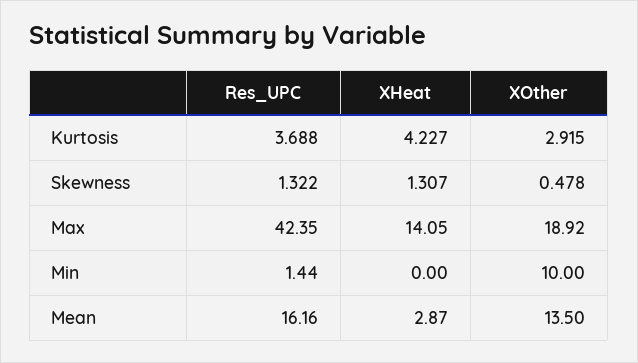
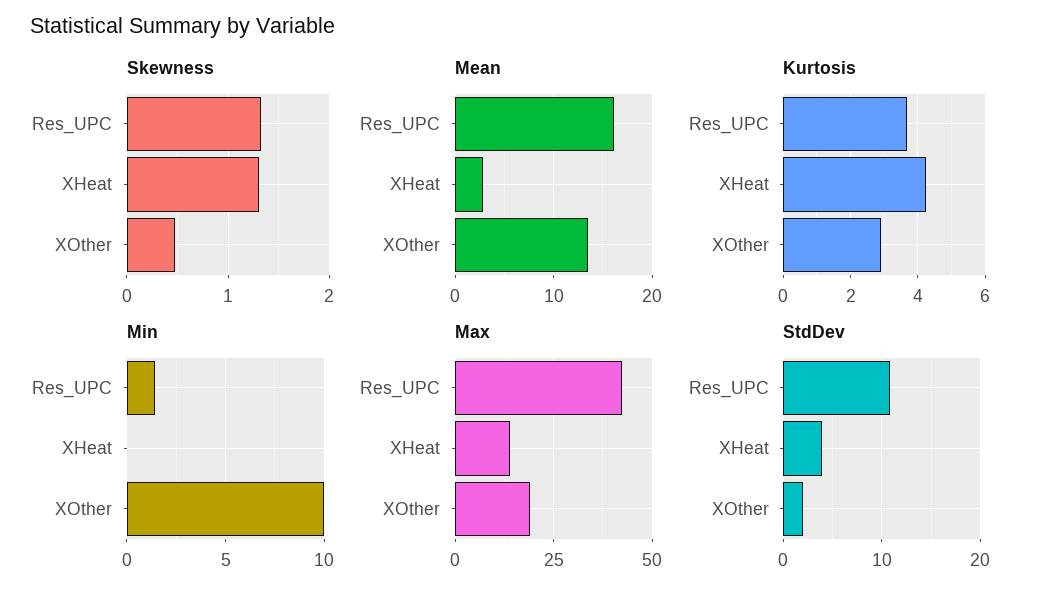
StdDev, Res_UPC: none -> 11
StdDev, XHeat: none -> 4
StdDev, XOther: none -> 2

